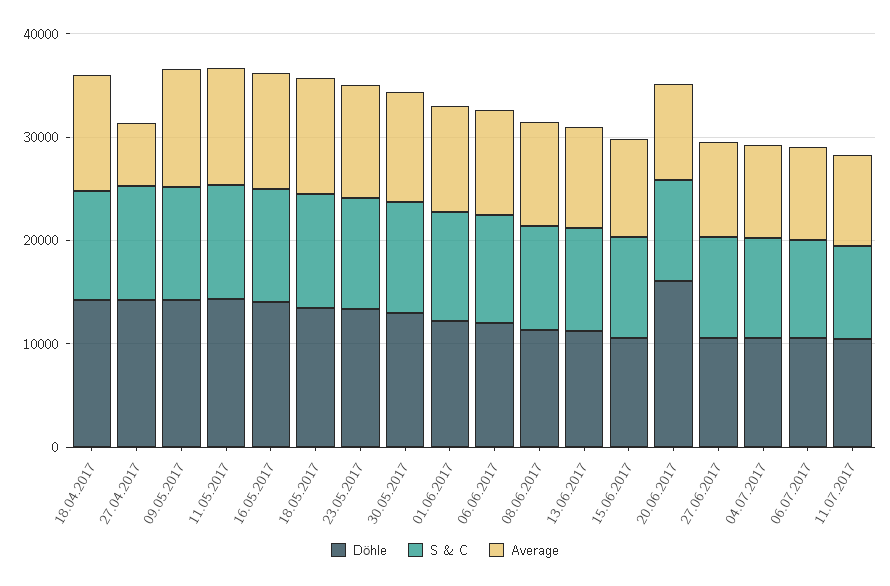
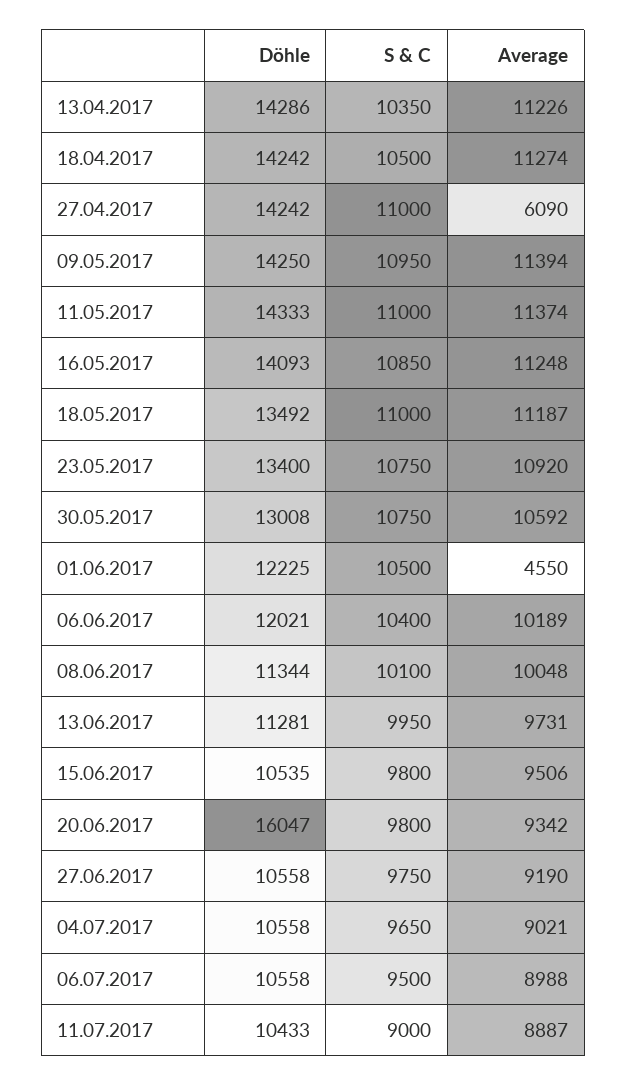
Average, 01.06.2017: 10000 -> 4550
Döhle, 13.04.2017: none -> 14286
S & C, 13.04.2017: none -> 10350
Average, 13.04.2017: none -> 11226

